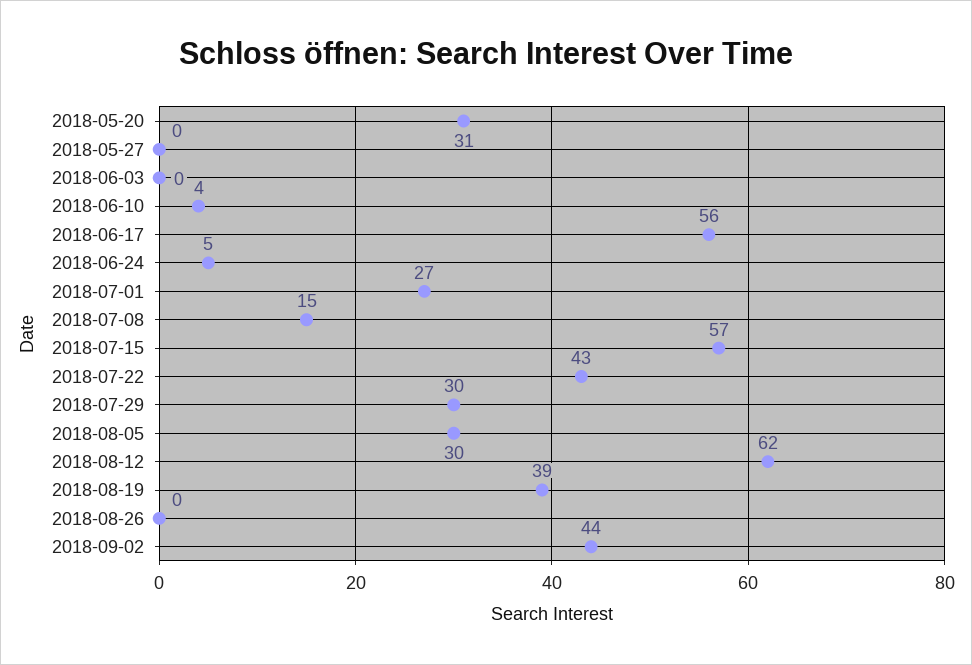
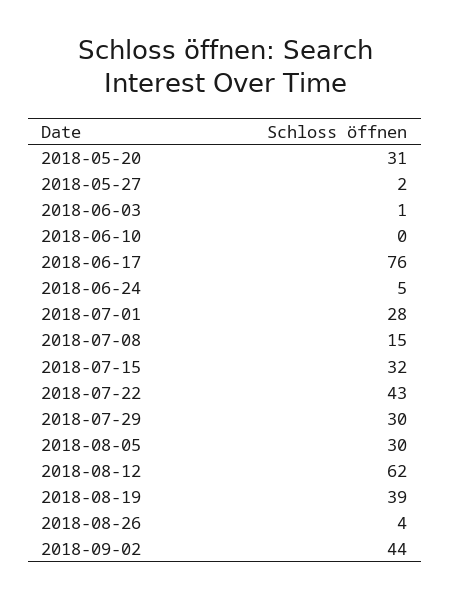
2018-05-27: 0 -> 2
2018-06-03: 0 -> 1
2018-06-10: 4 -> 0
2018-06-17: 56 -> 76
2018-07-01: 27 -> 28
2018-07-15: 57 -> 32
2018-08-26: 0 -> 4

